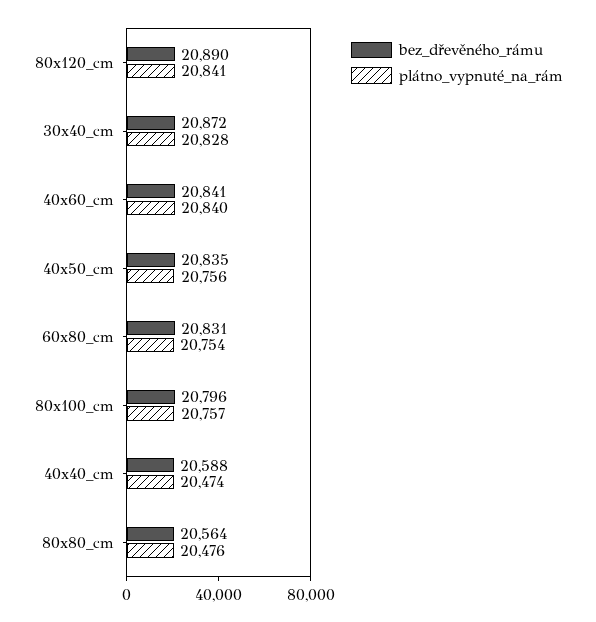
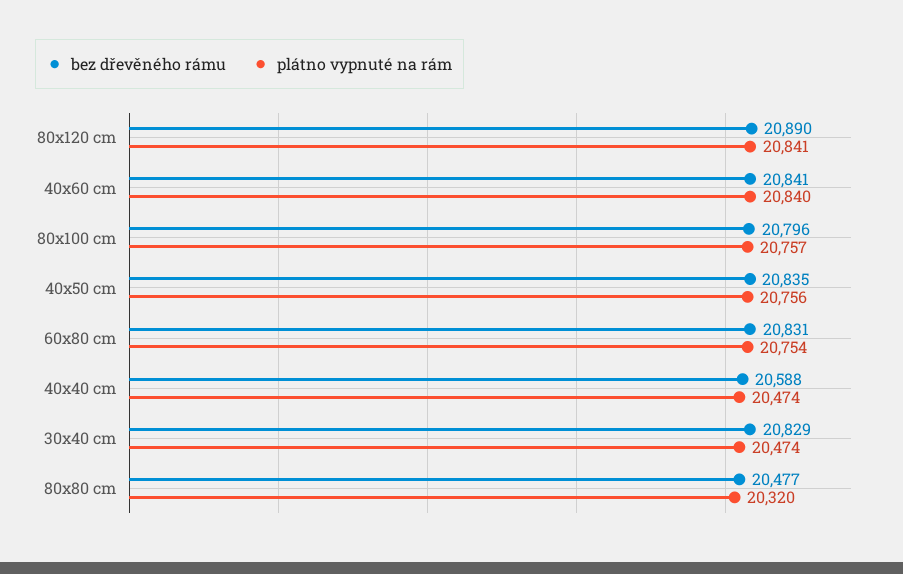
bez_dřevěného_rámu, 30x40_cm: 20872 -> 20829
plátno_vypnuté_na_rám, 30x40_cm: 20828 -> 20474
bez_dřevěného_rámu, 80x80_cm: 20564 -> 20477
plátno_vypnuté_na_rám, 80x80_cm: 20476 -> 20320

